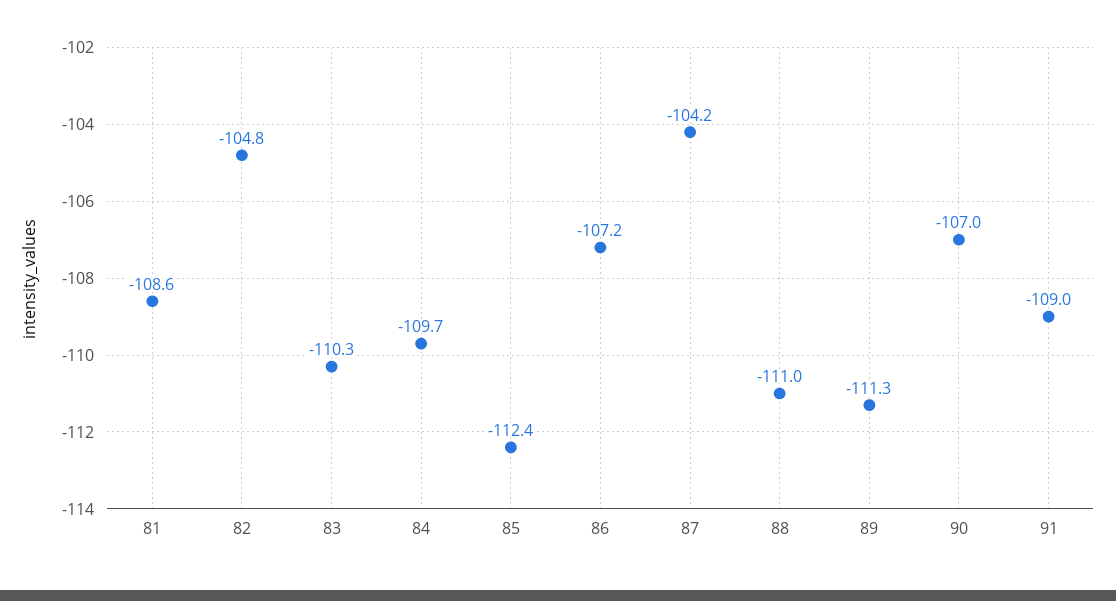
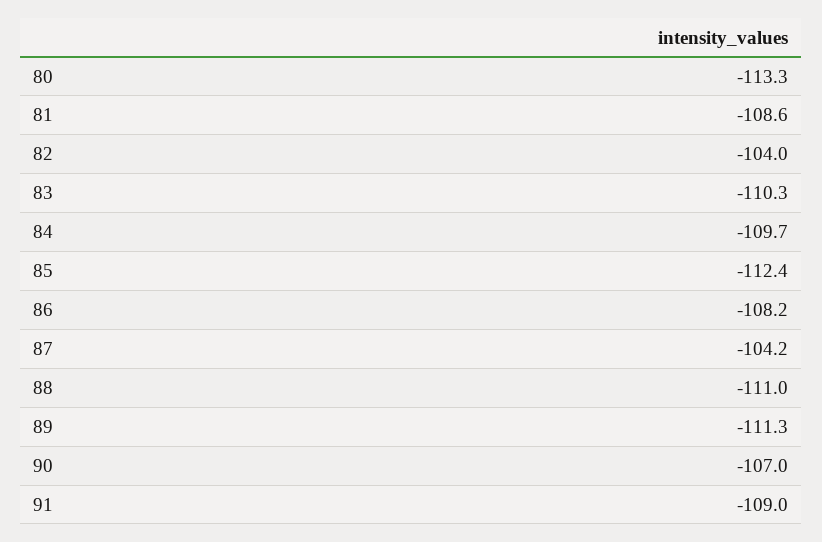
82: -104.8 -> -104
86: -107.2 -> -108.2
80: none -> -113.3

